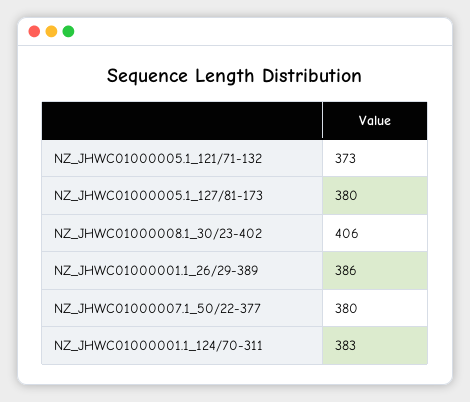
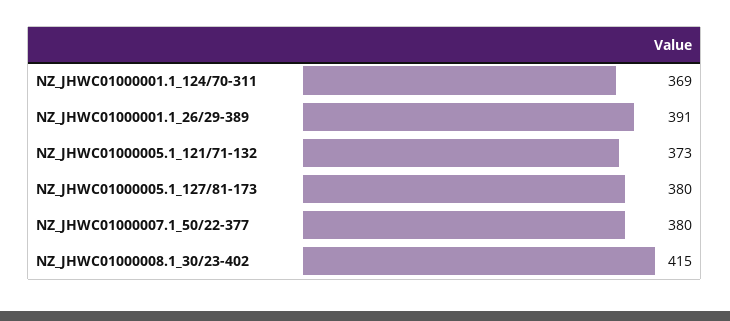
NZ_JHWC01000008.1_30/23-402: 406 -> 415
NZ_JHWC01000001.1_26/29-389: 386 -> 391
NZ_JHWC01000001.1_124/70-311: 383 -> 369

